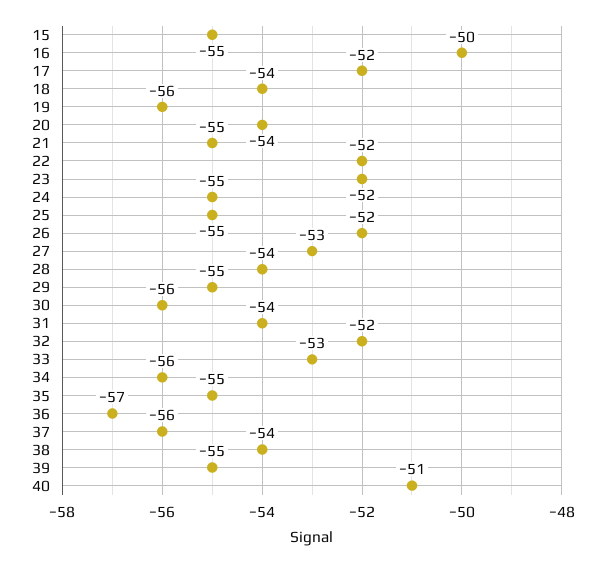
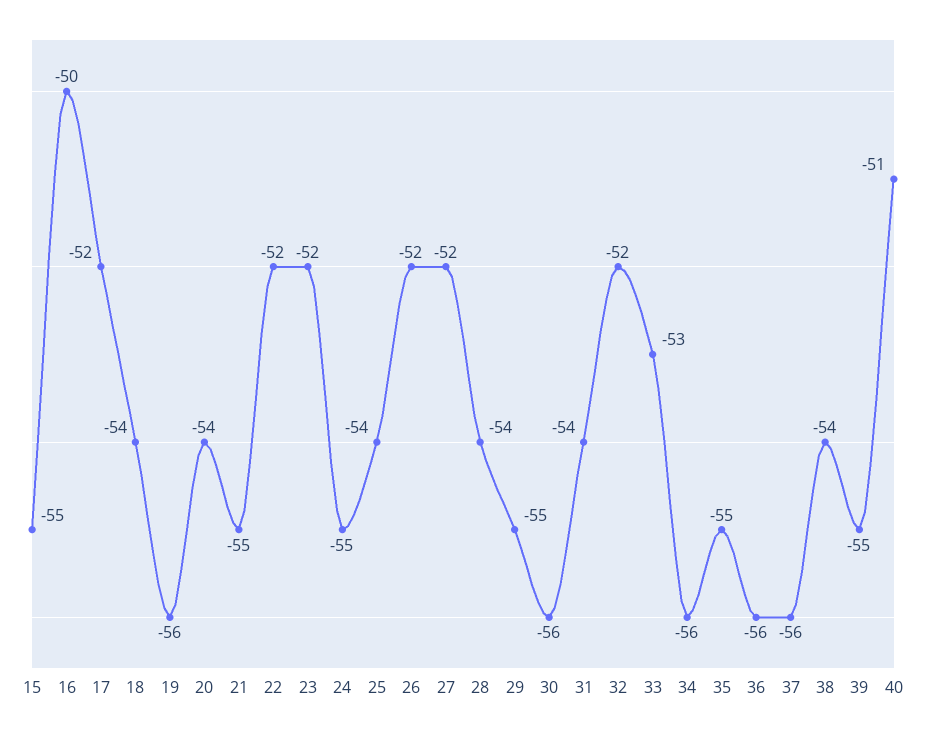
25: -55 -> -54
27: -53 -> -52
36: -57 -> -56

